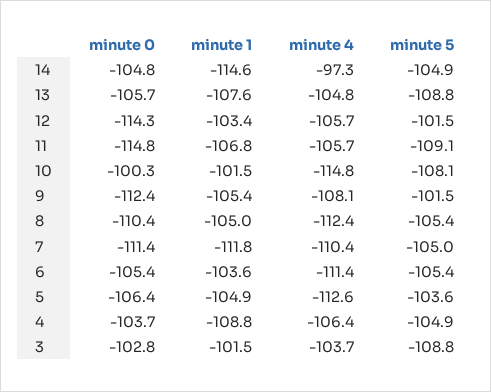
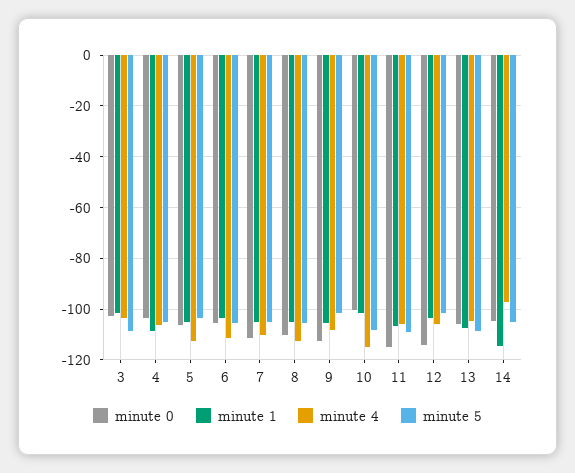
minute 1, 7: -111.8 -> -105

